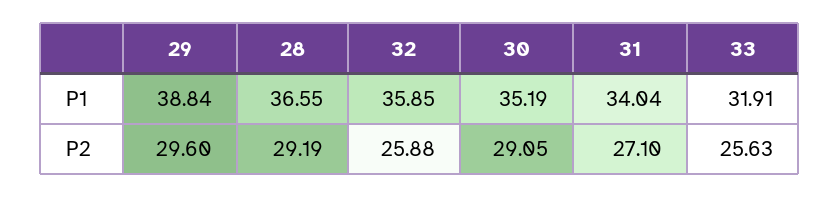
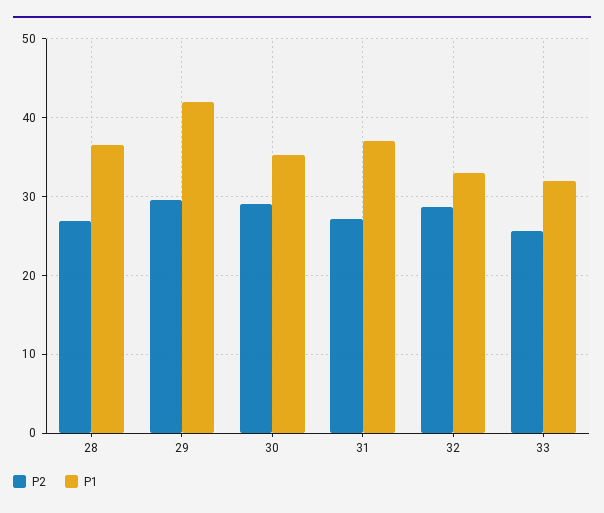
P1, 29: 38.84 -> 42
P1, 32: 35.85 -> 33
P1, 31: 34.04 -> 37
P2, 28: 29.19 -> 27
P2, 32: 25.88 -> 29

